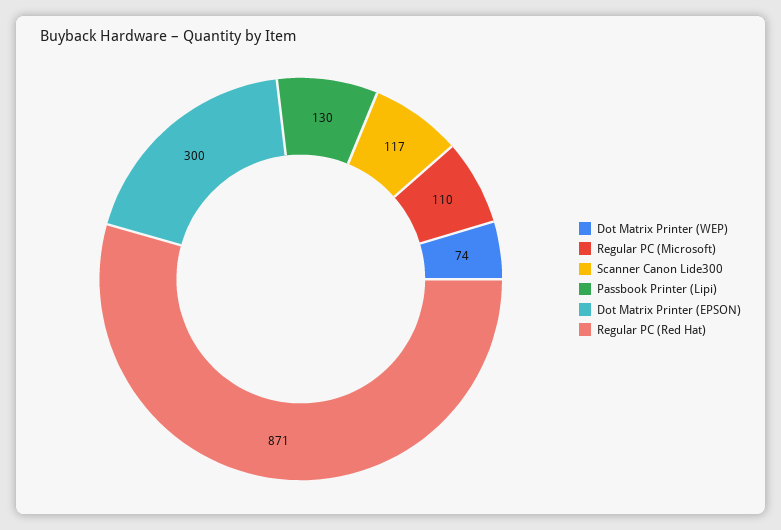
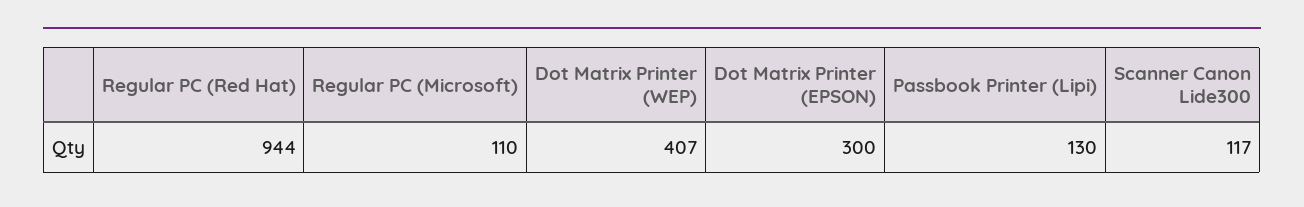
Dot Matrix Printer (WEP): 74 -> 407
Regular PC (Red Hat): 871 -> 944

